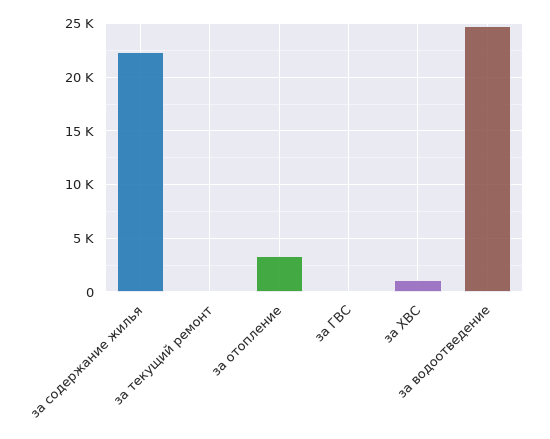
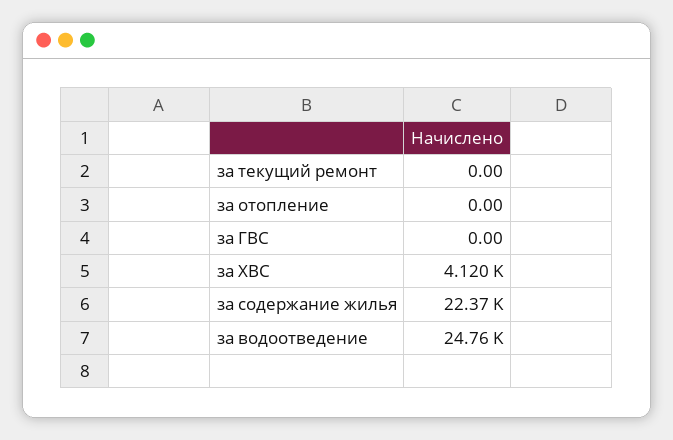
за отопление: 3000 -> 0
за ХВС: 1000 -> 4120

